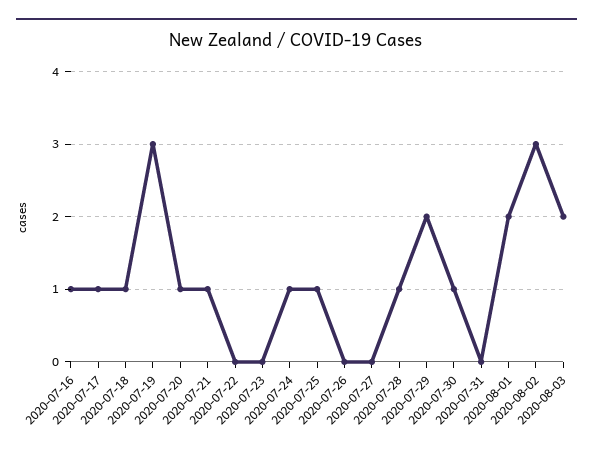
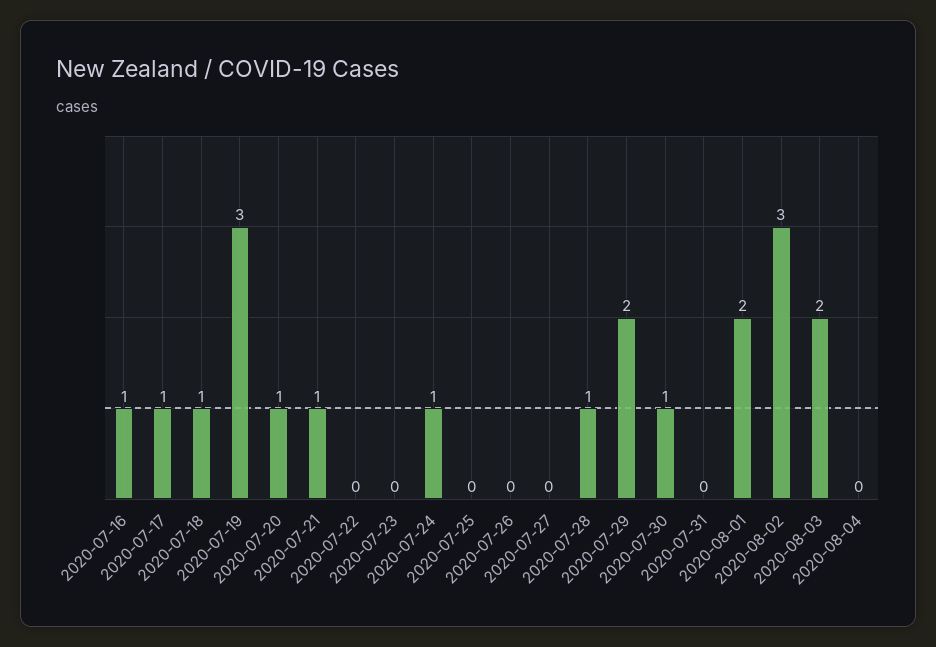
2020-07-25: 1 -> 0
2020-08-04: none -> 0

